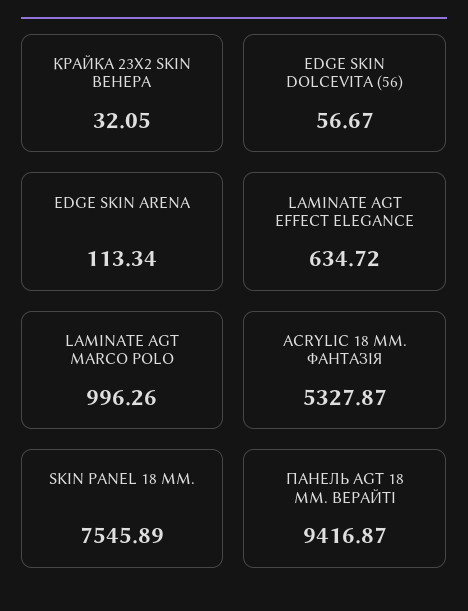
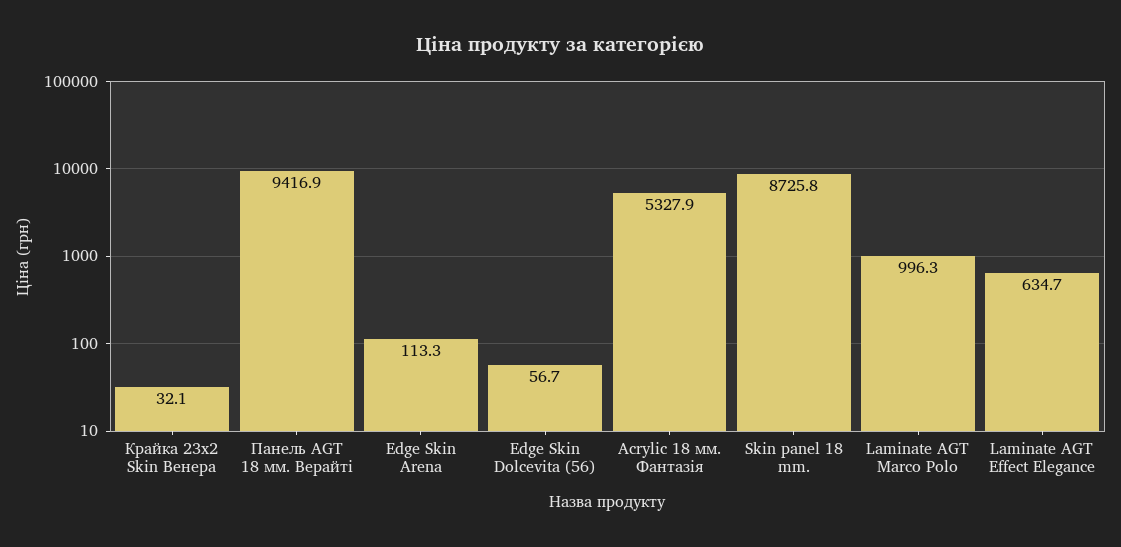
SKIN PANEL 18 MM.: 7545.89 -> 8725.8

